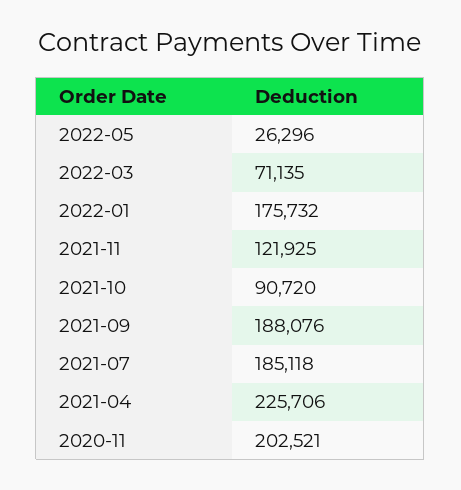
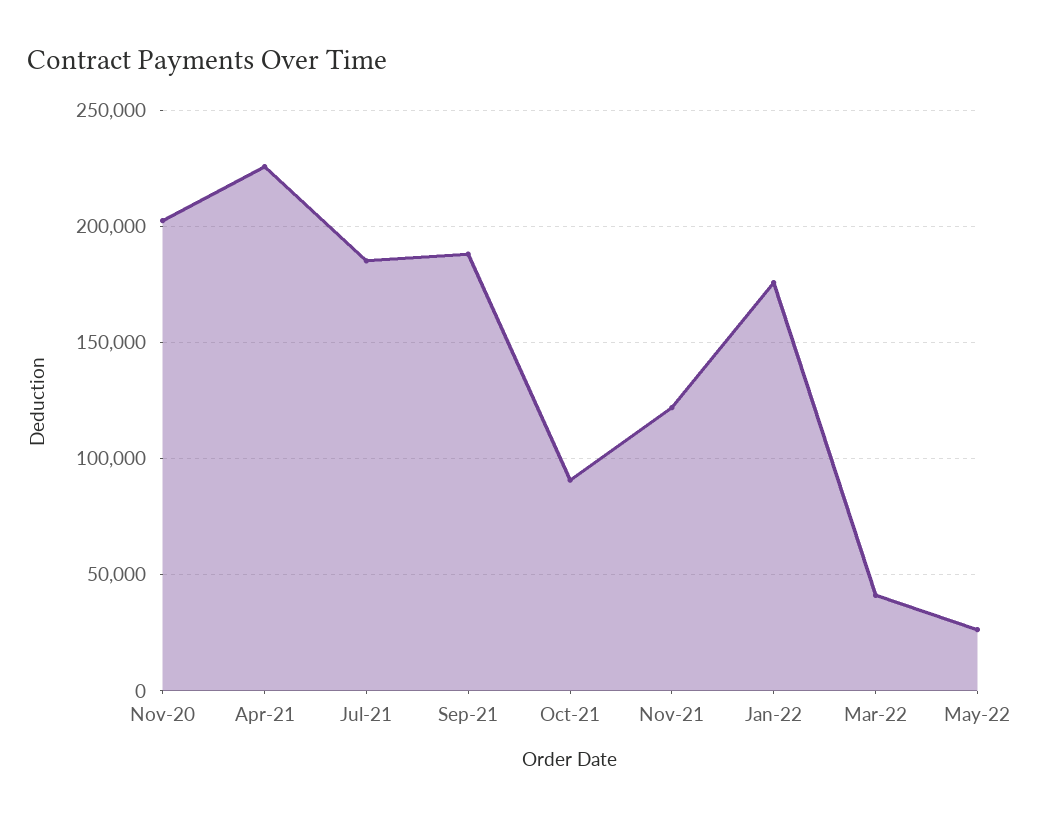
2022-03: 71135 -> 40000

